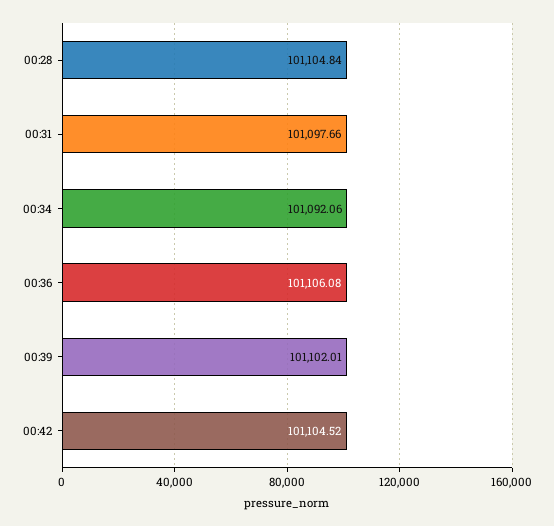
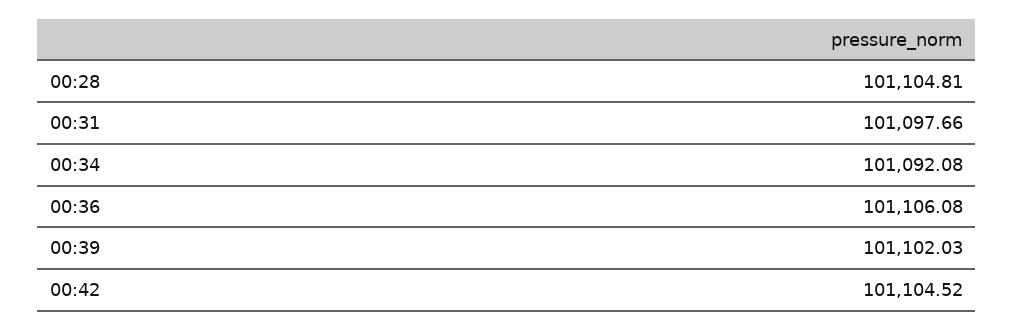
00:28: 101104.84 -> 101104.81
00:34: 101092.06 -> 101092.08
00:39: 101102.01 -> 101102.03

